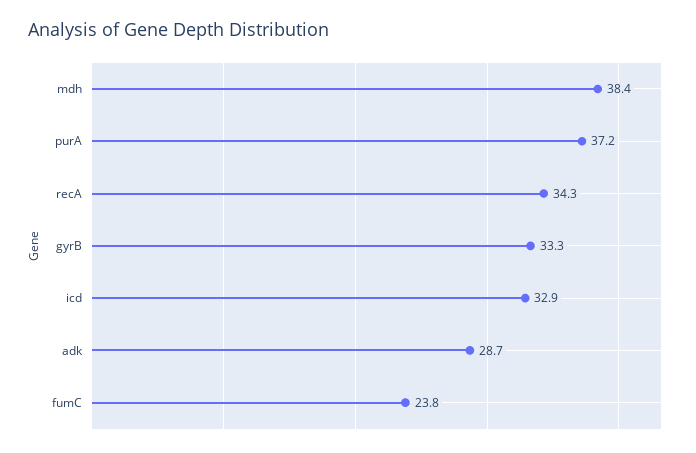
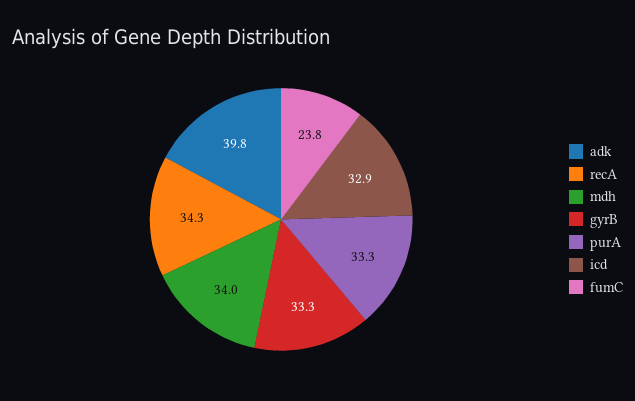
mdh: 38.4 -> 34
purA: 37.2 -> 33.3
adk: 28.7 -> 39.8

